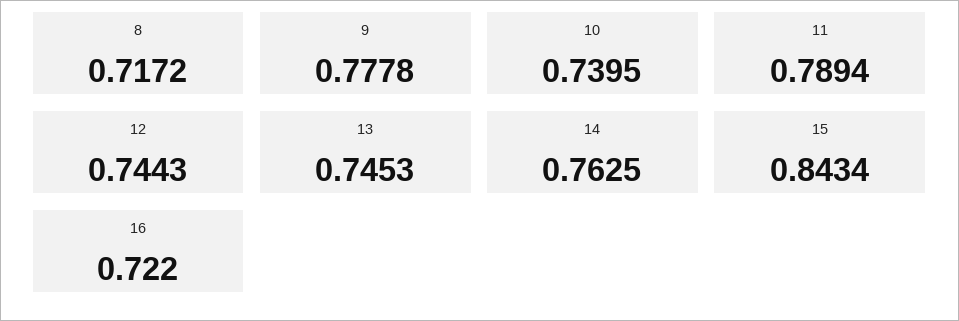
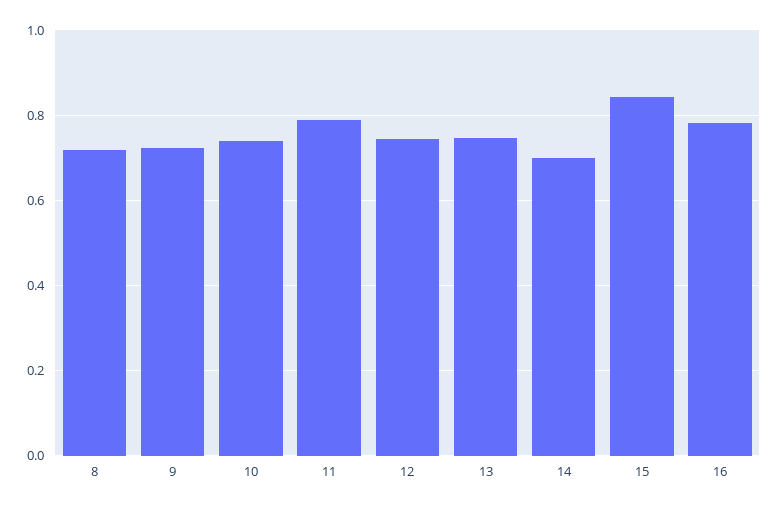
9: 0.7778 -> 0.72
14: 0.7625 -> 0.7
16: 0.722 -> 0.78

